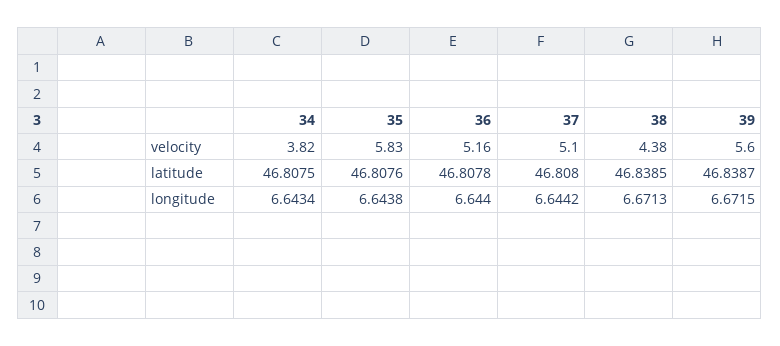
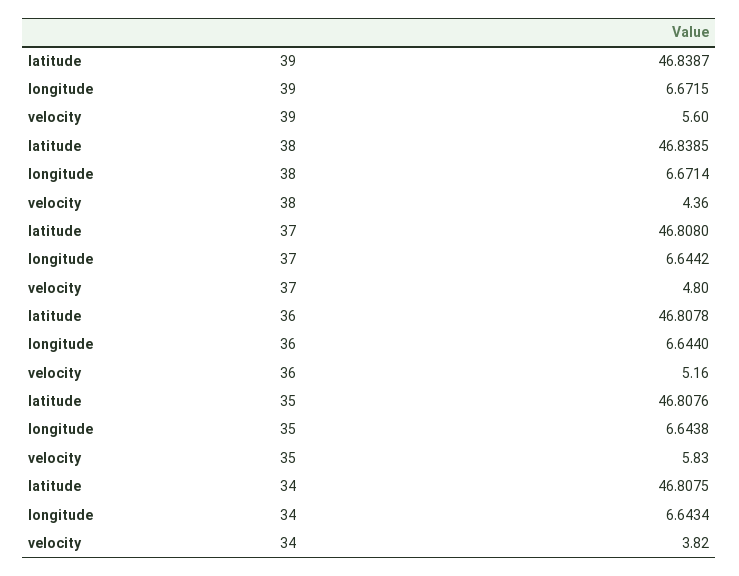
37, velocity: 5.1 -> 4.8
38, velocity: 4.38 -> 4.36
38, longitude: 6.6713 -> 6.6714

